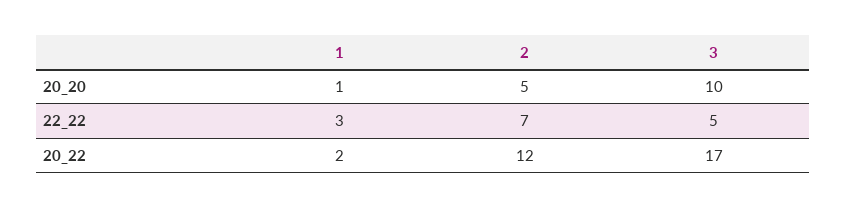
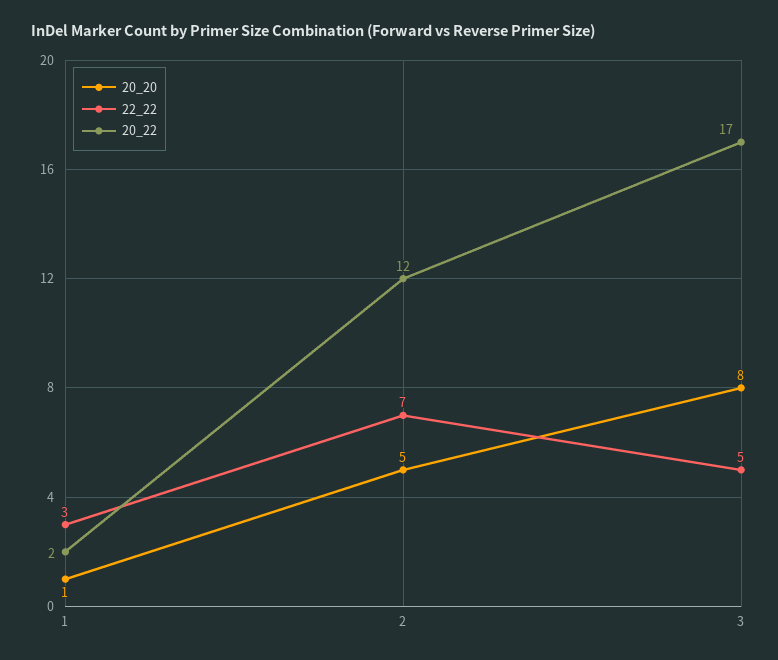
20_20, 3: 10 -> 8

